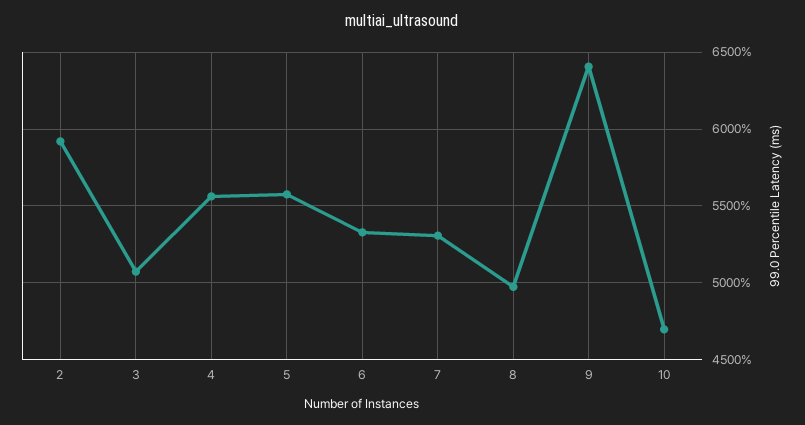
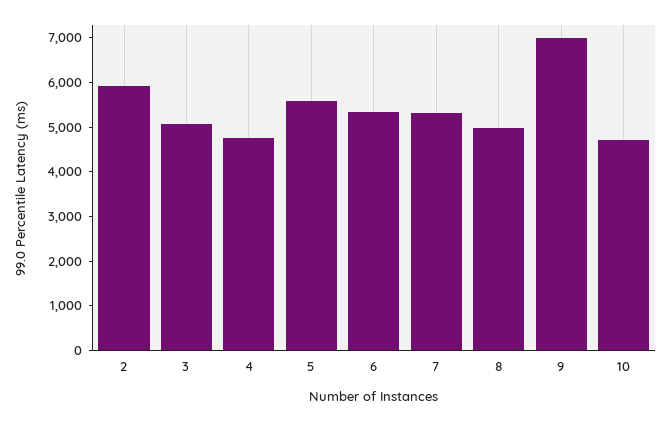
4: 5550 -> 4800
9: 6400 -> 7000

